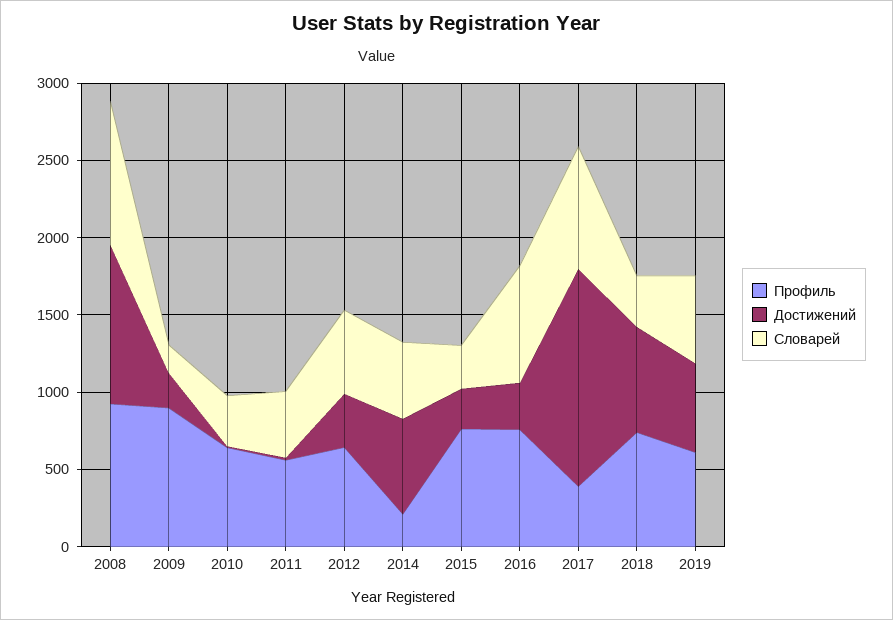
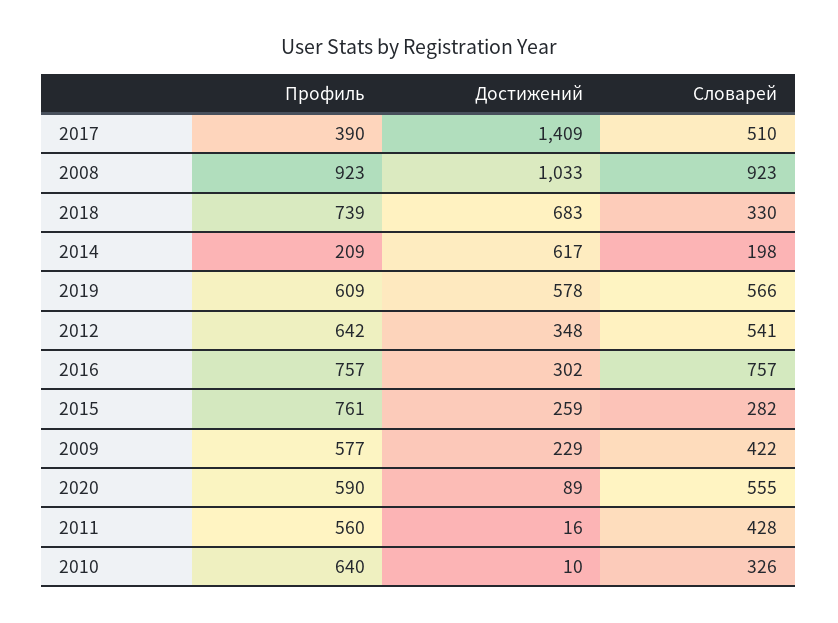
Профиль, 2009: 900 -> 577
Словарей, 2009: 200 -> 422
Словарей, 2014: 500 -> 198
Словарей, 2017: 800 -> 510
Профиль, 2020: none -> 590
Достижений, 2020: none -> 89
Словарей, 2020: none -> 555

